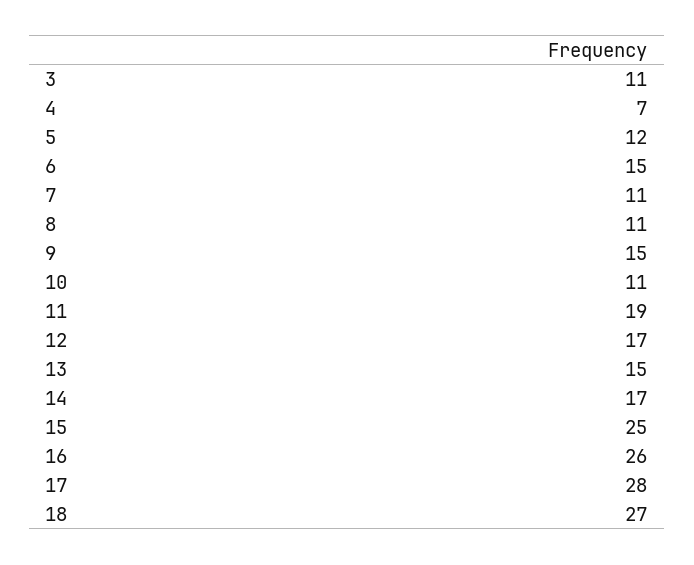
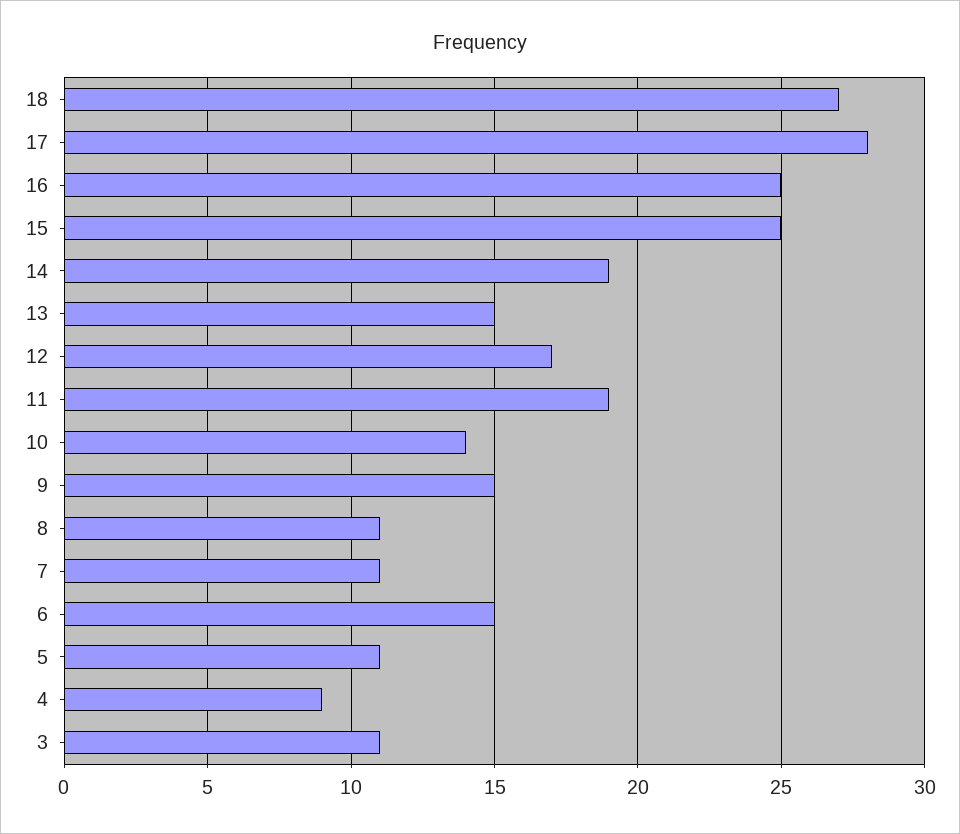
4: 7 -> 9
5: 12 -> 11
10: 11 -> 14
14: 17 -> 19
16: 26 -> 25

